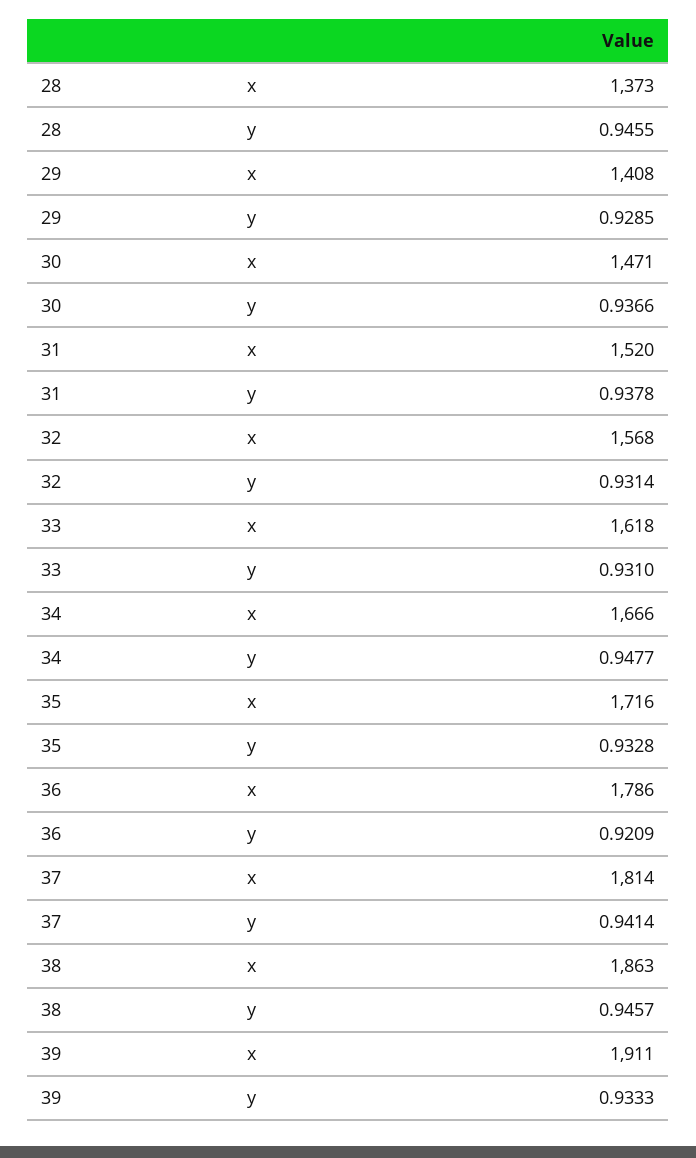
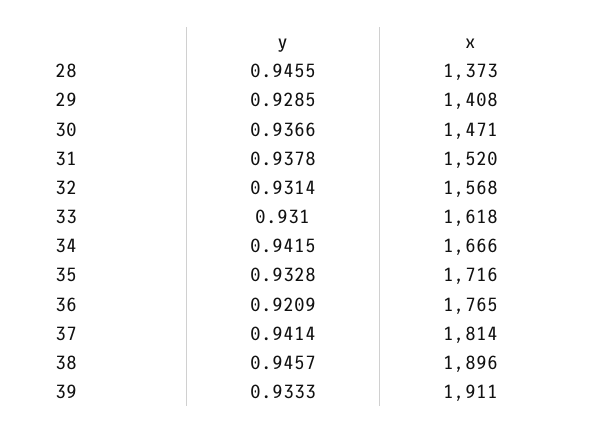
34, y: 0.9477 -> 0.9415
36, x: 1786 -> 1765
38, x: 1863 -> 1896

